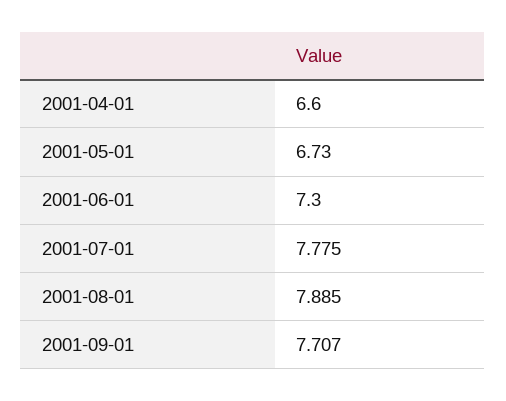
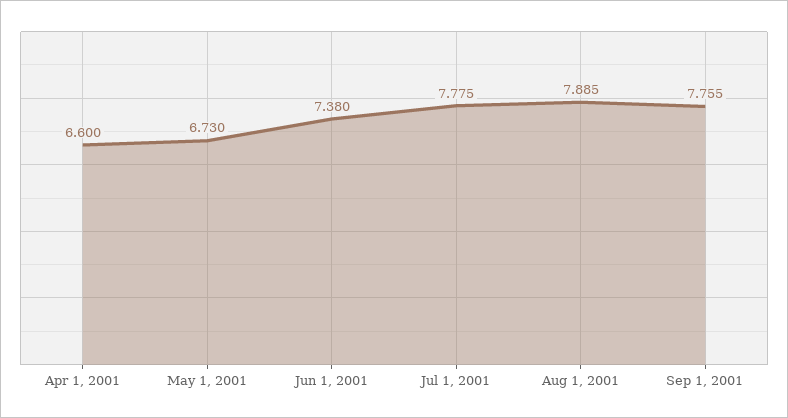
2001-06-01: 7.3 -> 7.38
2001-09-01: 7.707 -> 7.755

